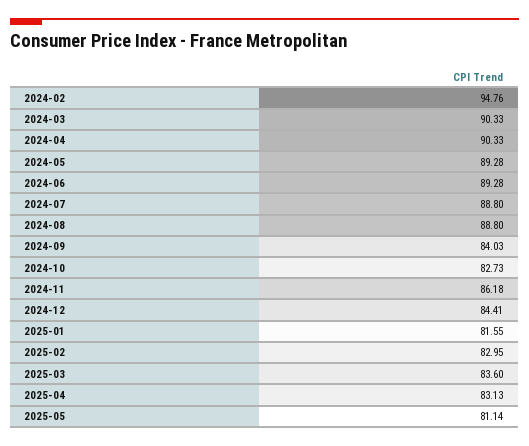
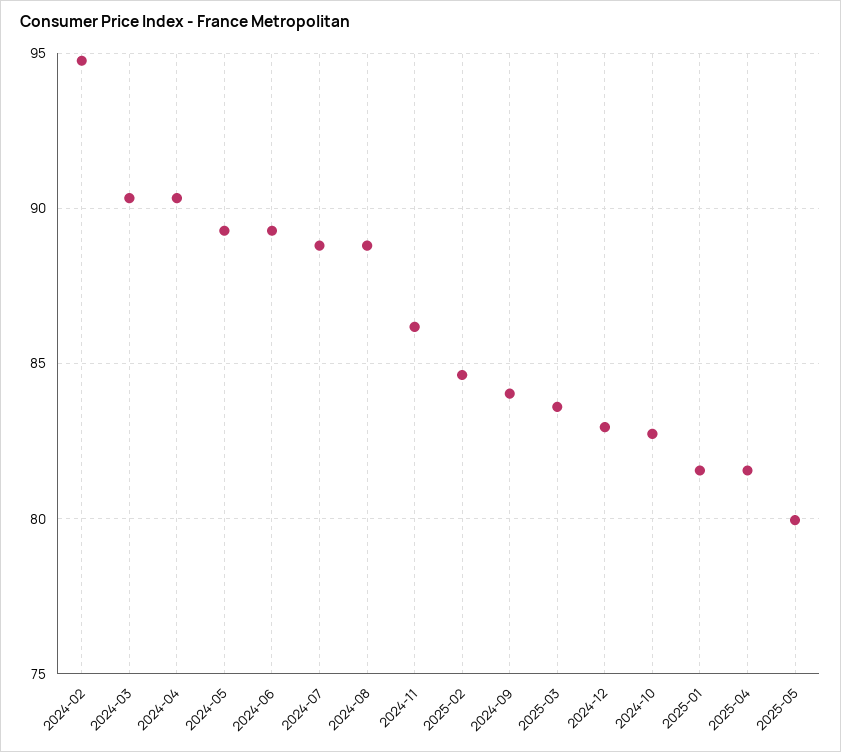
2024-12: 84.41 -> 83
2025-02: 82.95 -> 84.5
2025-04: 83.13 -> 81.5
2025-05: 81.14 -> 80

